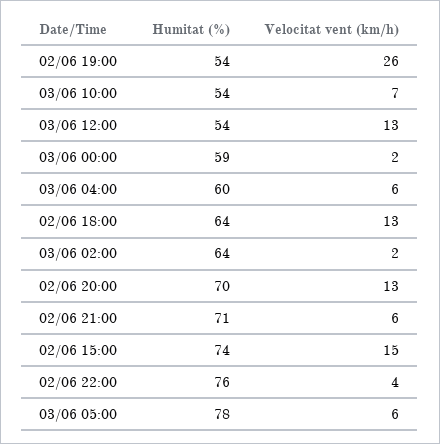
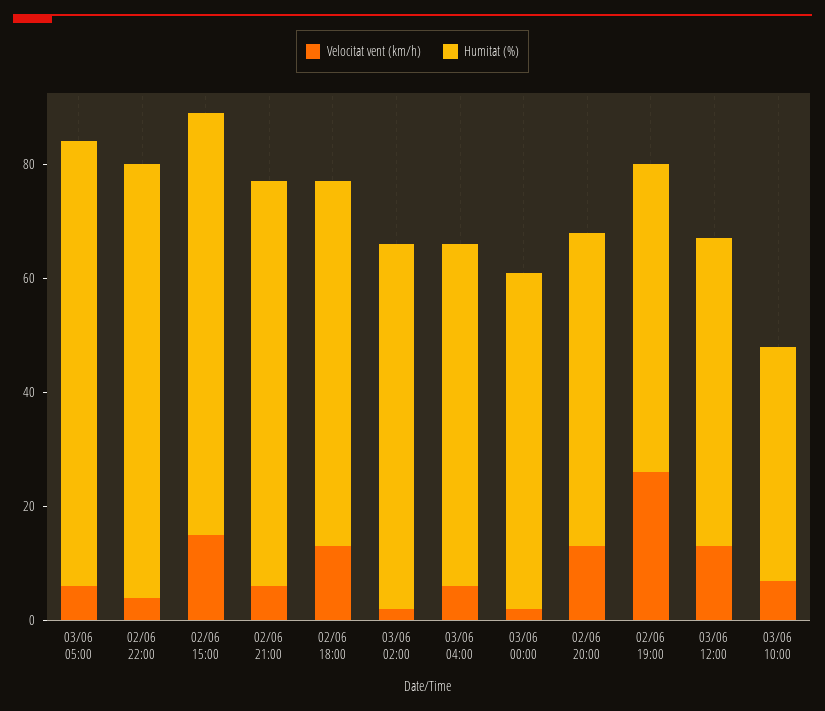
Humitat (%), 03/06 10:00: 54 -> 40
Humitat (%), 02/06 20:00: 70 -> 55

